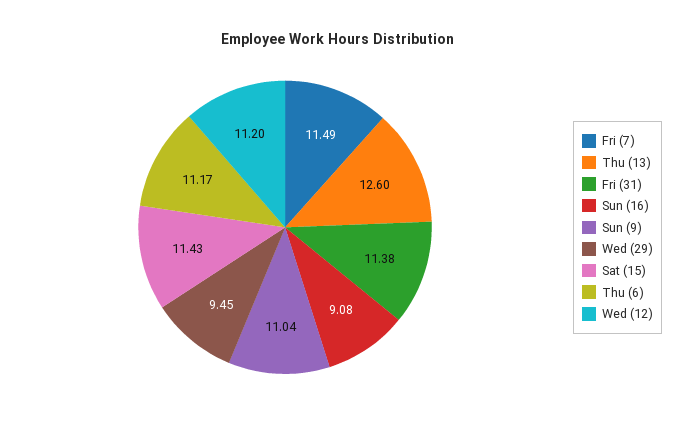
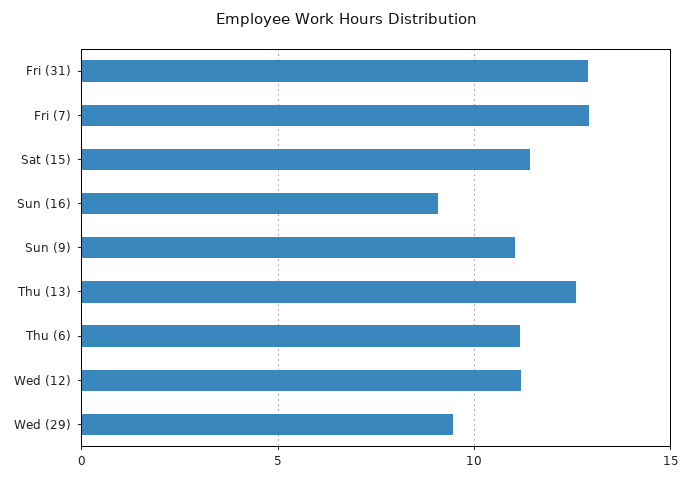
Fri (7): 11.49 -> 13
Fri (31): 11.38 -> 13

